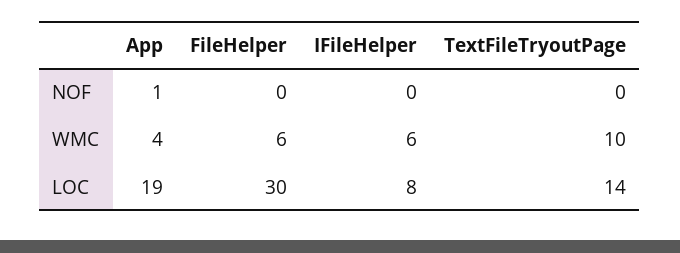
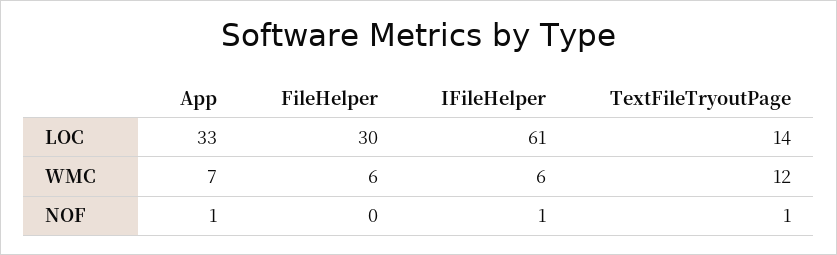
IFileHelper, NOF: 0 -> 1
TextFileTryoutPage, NOF: 0 -> 1
App, WMC: 4 -> 7
TextFileTryoutPage, WMC: 10 -> 12
App, LOC: 19 -> 33
IFileHelper, LOC: 8 -> 61

